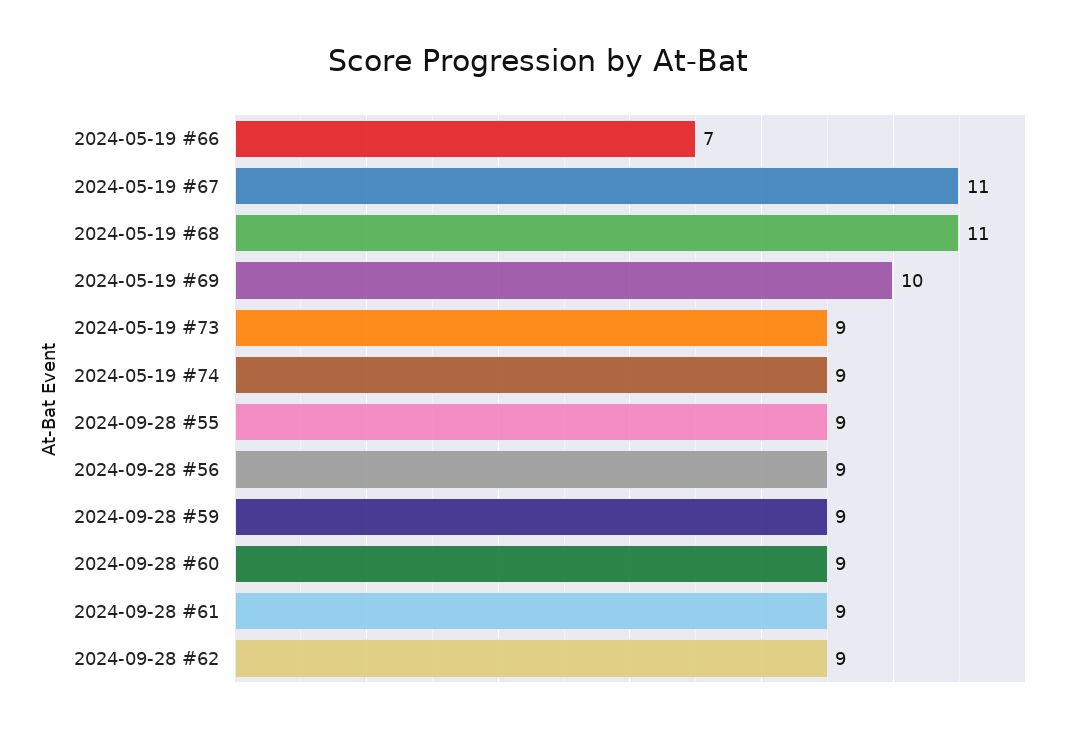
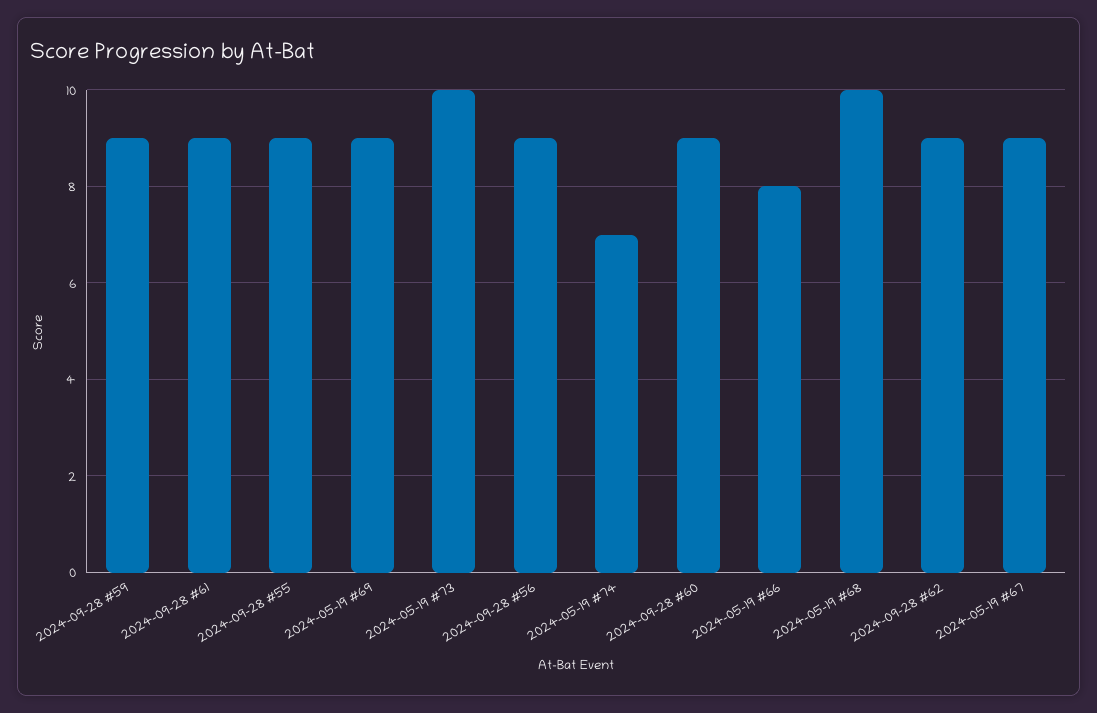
2024-05-19 #66: 7 -> 8
2024-05-19 #67: 11 -> 9
2024-05-19 #68: 11 -> 10
2024-05-19 #69: 10 -> 9
2024-05-19 #73: 9 -> 10
2024-05-19 #74: 9 -> 7

